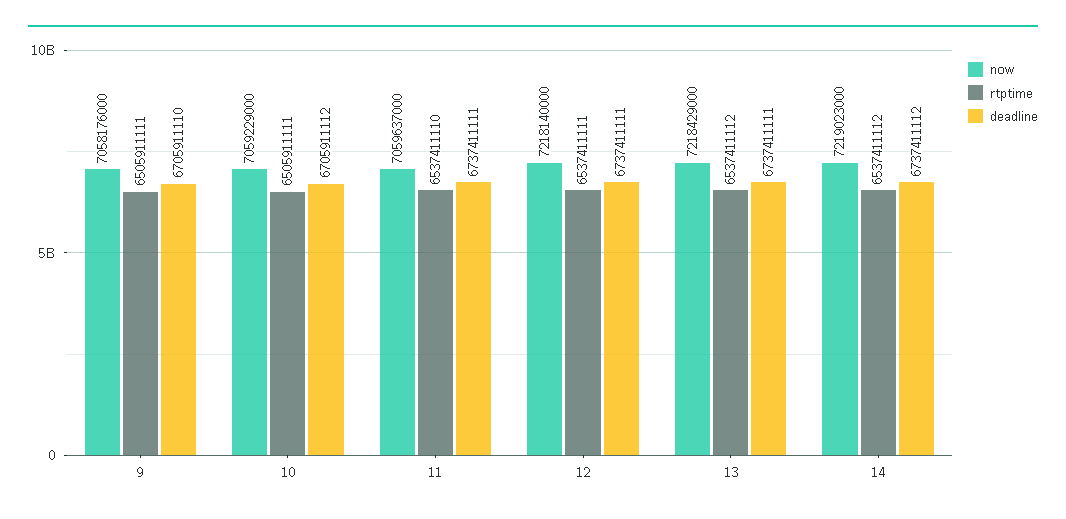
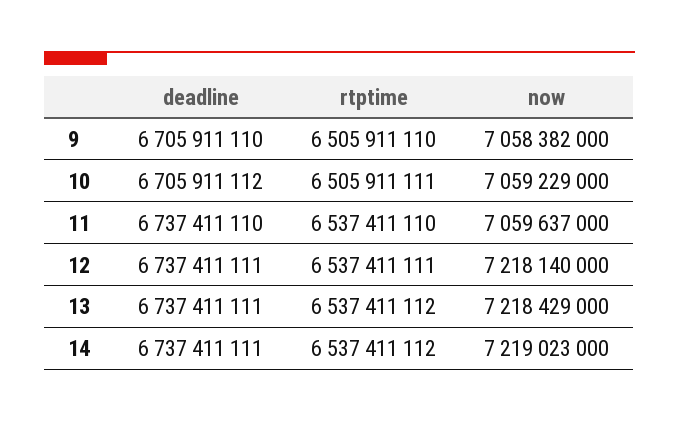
now, 9: 7058176000 -> 7058382000
rtptime, 9: 6505911111 -> 6505911110
deadline, 11: 6737411111 -> 6737411110
deadline, 14: 6737411112 -> 6737411111

